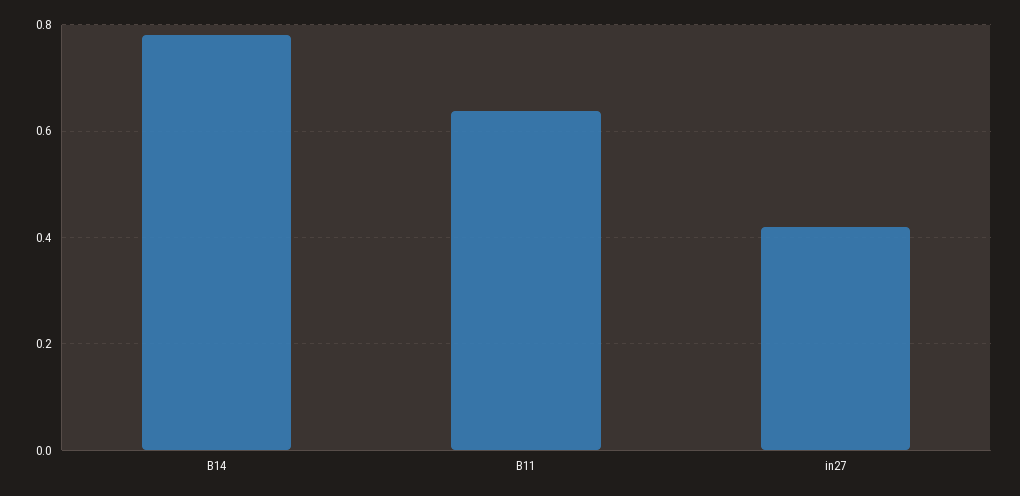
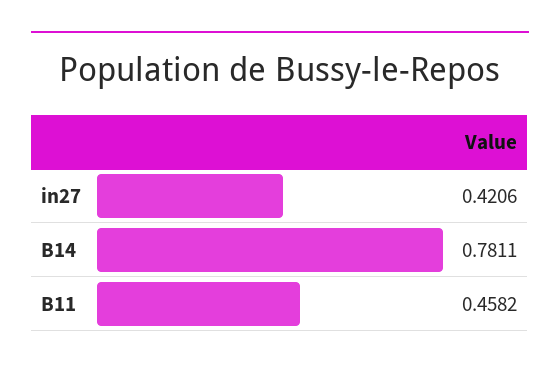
B11: 0.64 -> 0.4582

